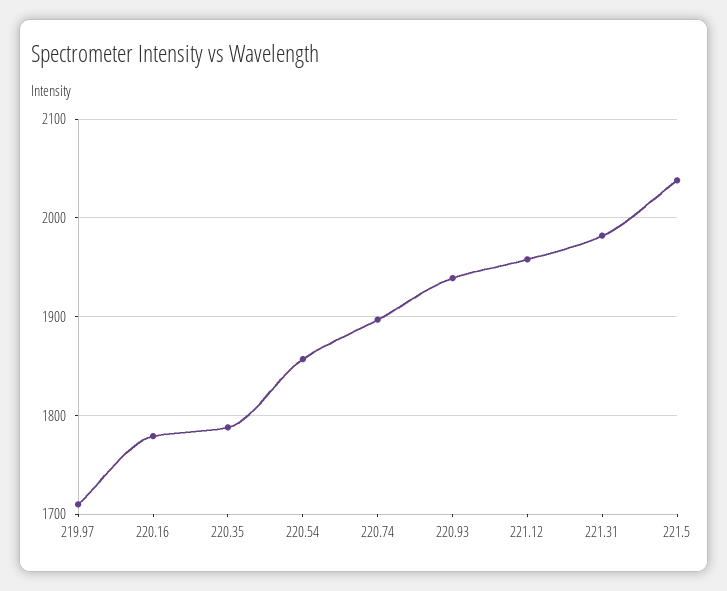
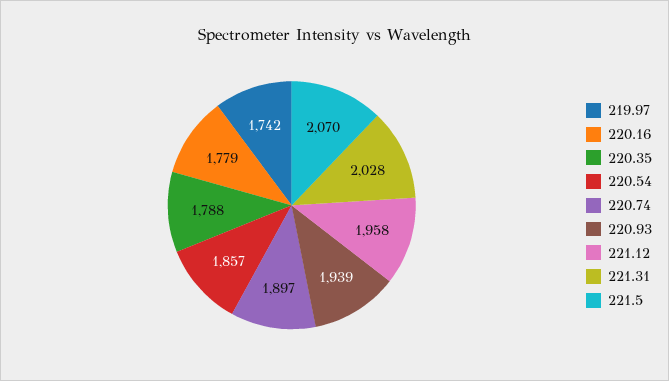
219.97: 1710 -> 1742
221.31: 1980 -> 2028
221.5: 2040 -> 2070

